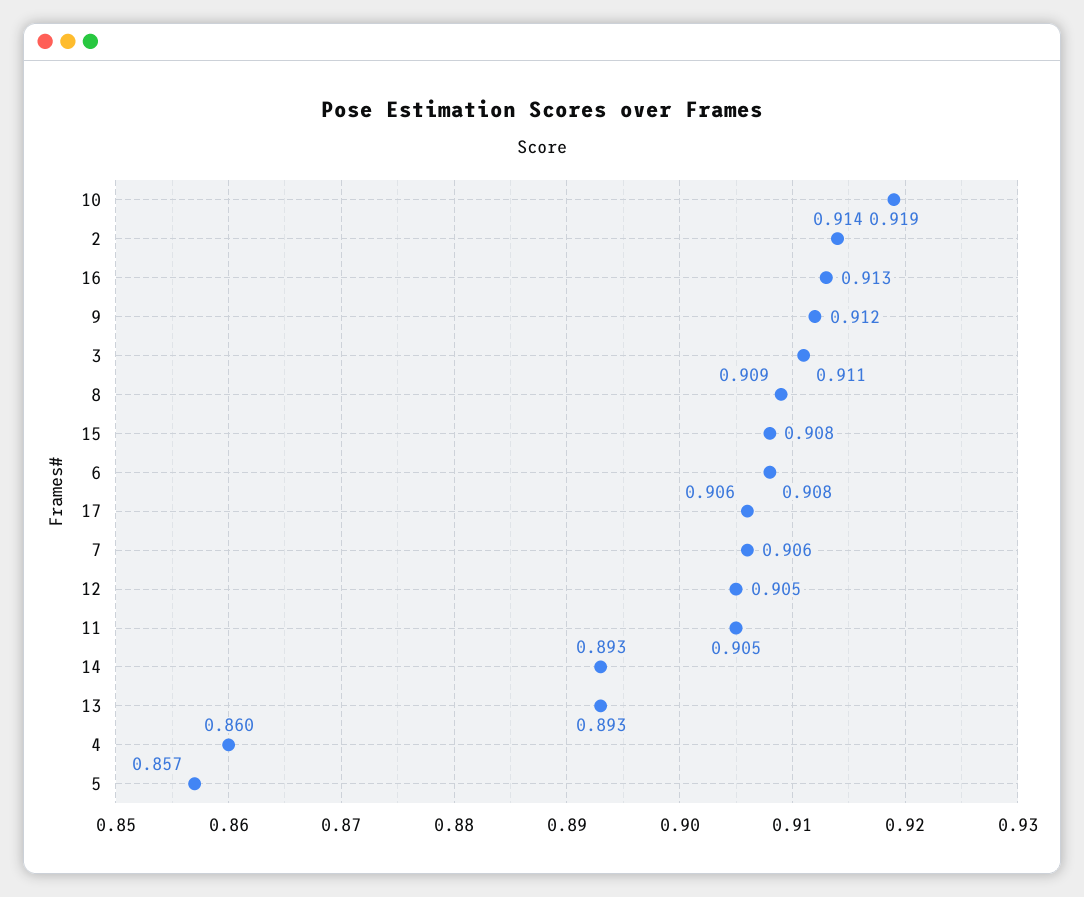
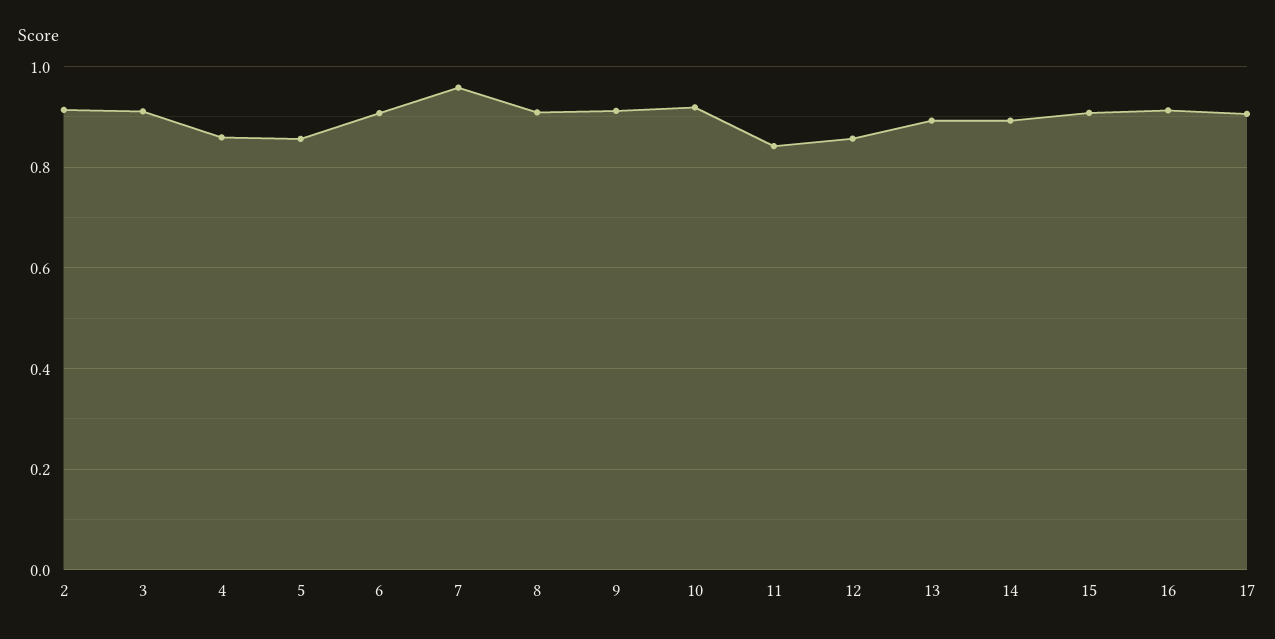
7: 0.906 -> 0.96
12: 0.905 -> 0.86
11: 0.905 -> 0.84

